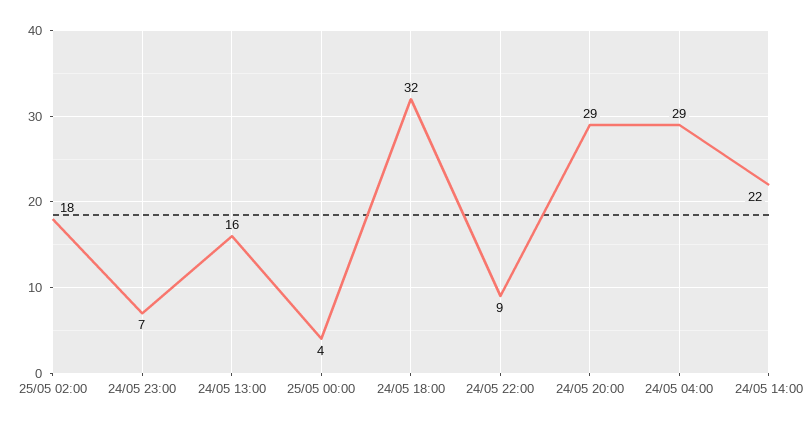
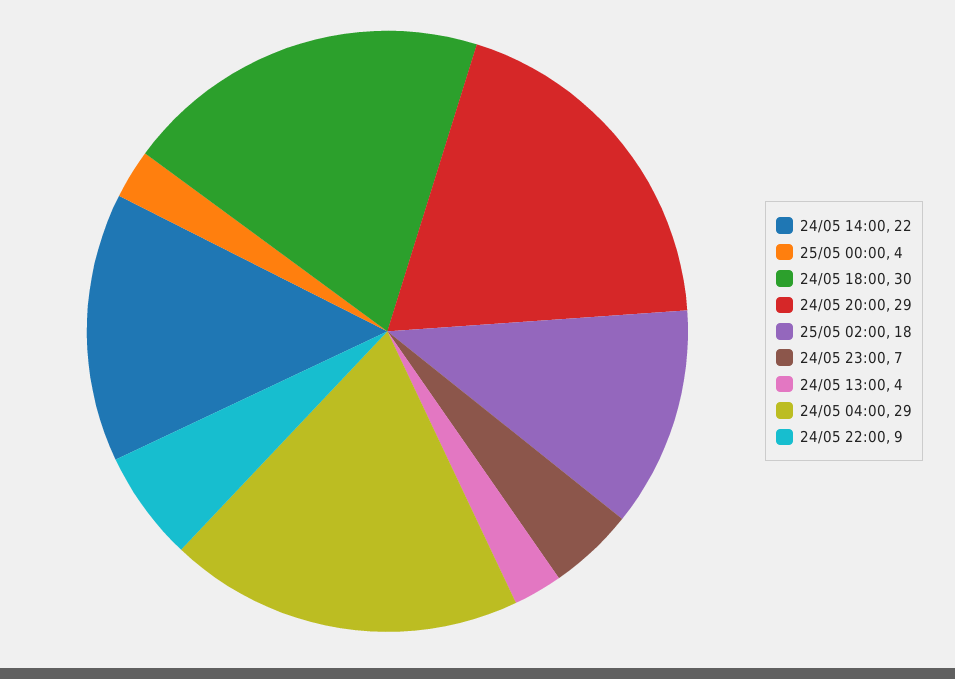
24/05 13:00: 16 -> 4
24/05 18:00: 32 -> 30

